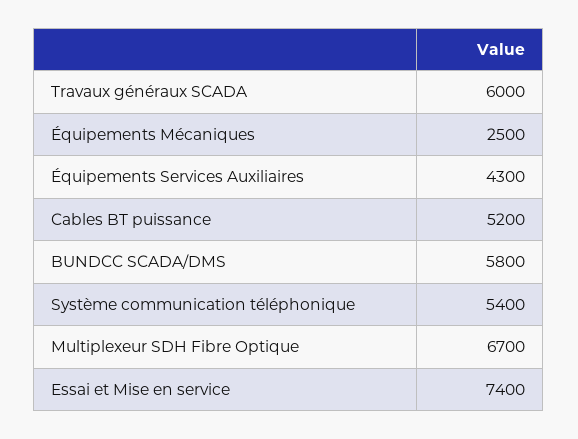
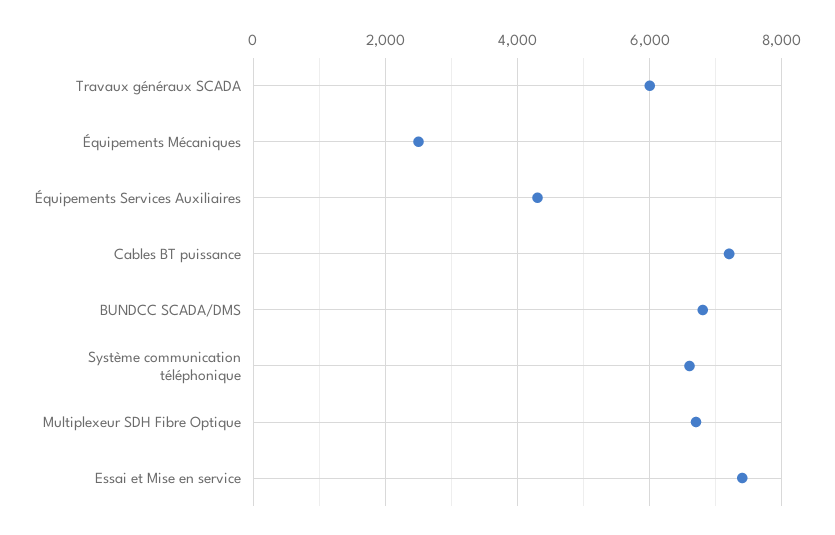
Cables BT puissance: 5200 -> 7200
BUNDCC SCADA/DMS: 5800 -> 6800
Système communication téléphonique: 5400 -> 6600

